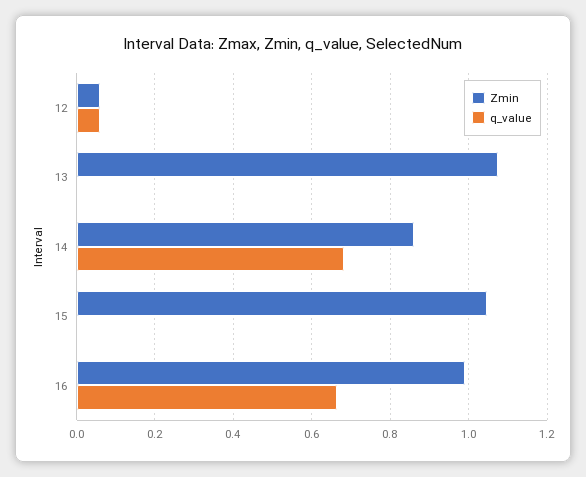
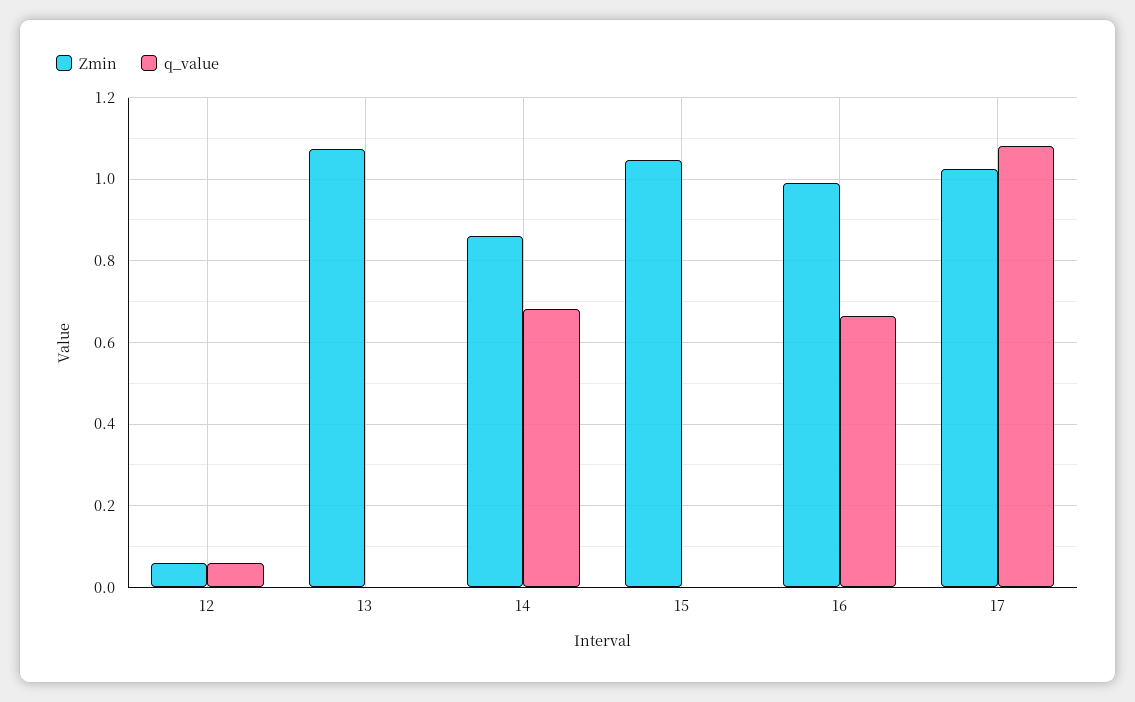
Zmin, 17: none -> 1.02
q_value, 17: none -> 1.08

